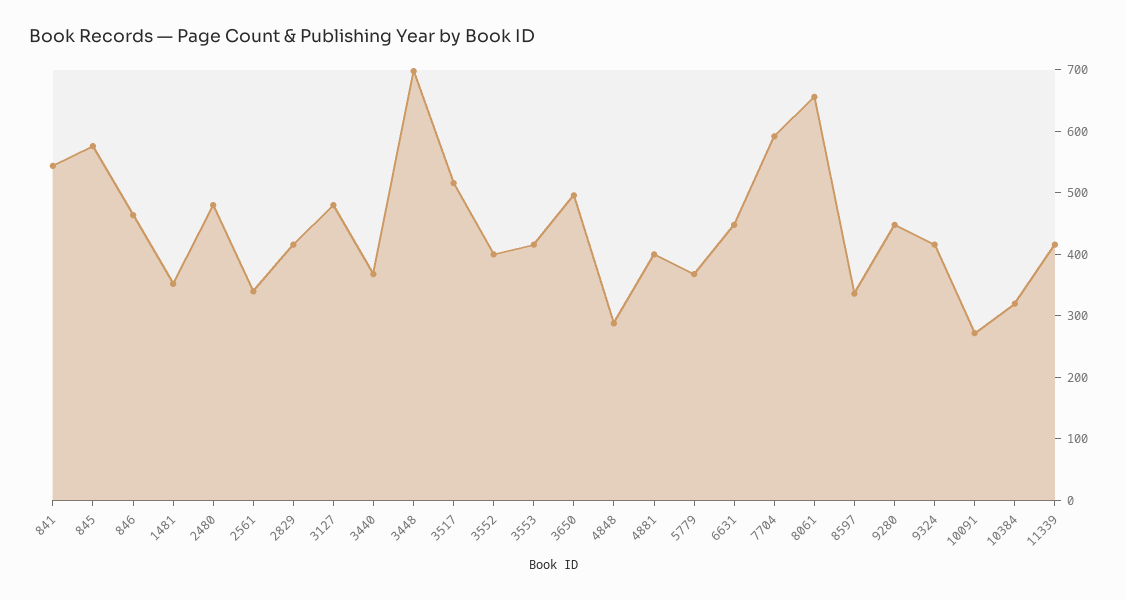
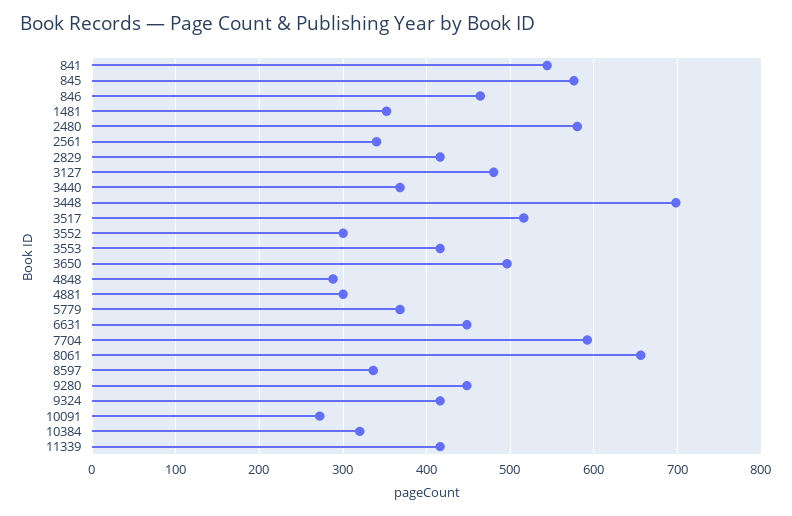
2480: 480 -> 580
3552: 400 -> 300
4881: 400 -> 300

